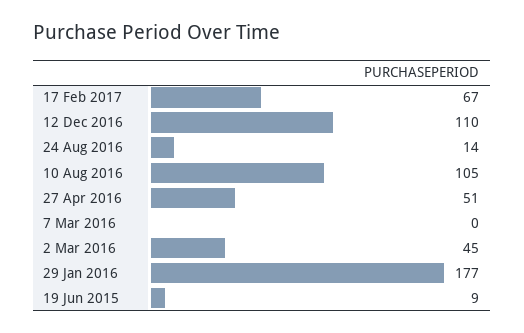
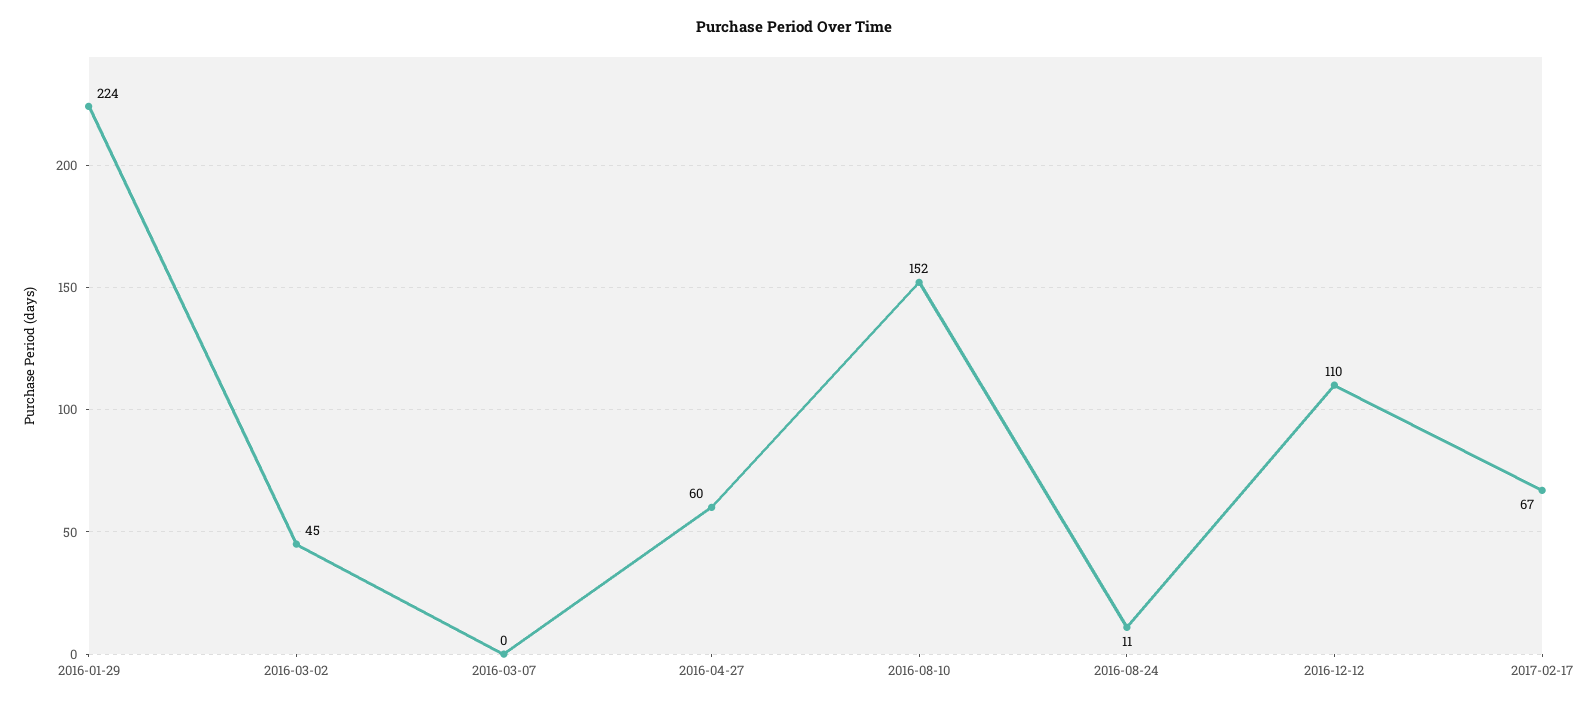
24 Aug 2016: 14 -> 11
10 Aug 2016: 105 -> 152
27 Apr 2016: 51 -> 60
29 Jan 2016: 177 -> 224
19 Jun 2015: 9 -> none

